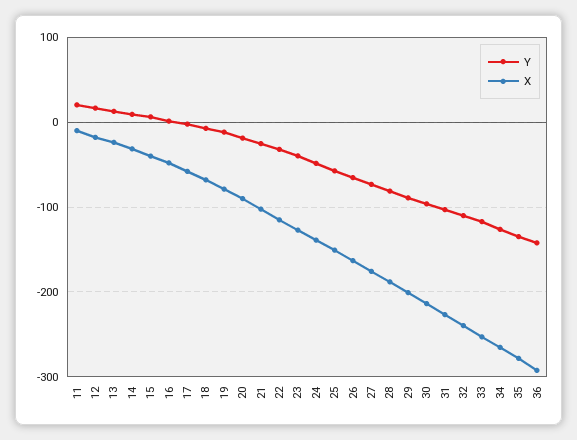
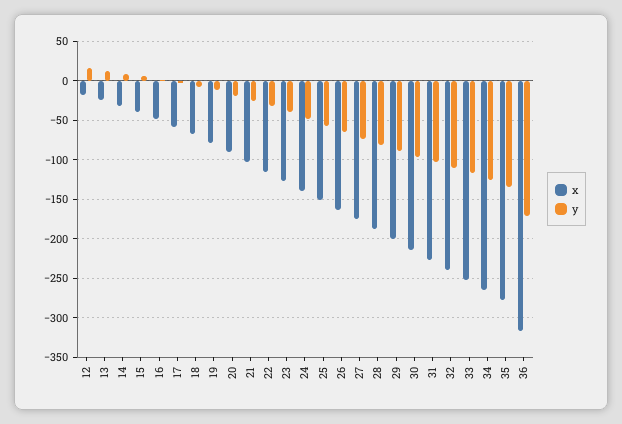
Y, 11: 20 -> none
X, 11: -10 -> none
Y, 36: -140 -> -170
X, 36: -290 -> -320

